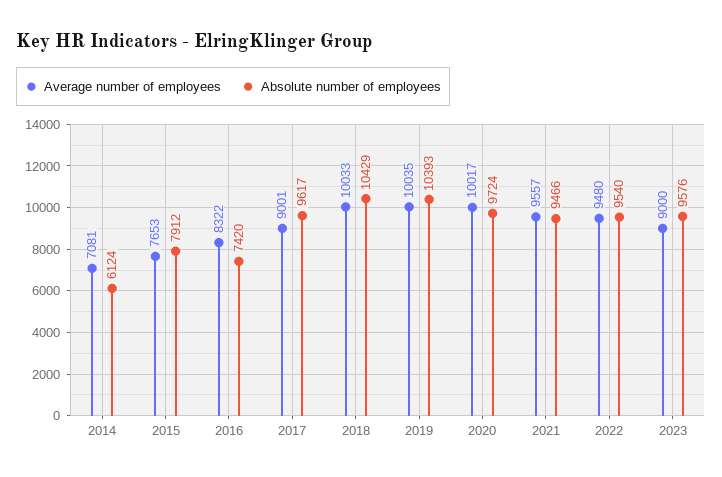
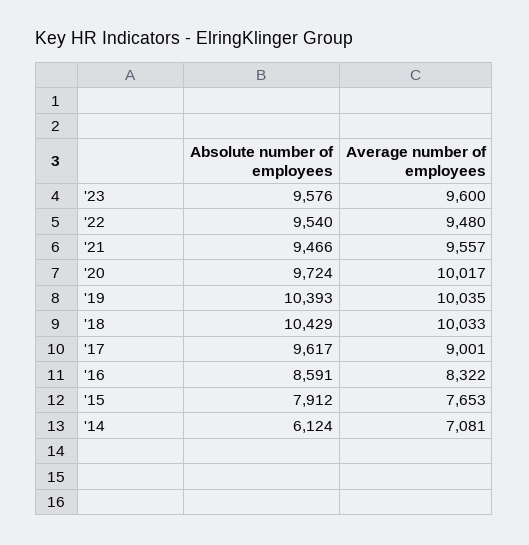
Absolute number of employees, 2016: 7420 -> 8591
Average number of employees, 2023: 9000 -> 9600

